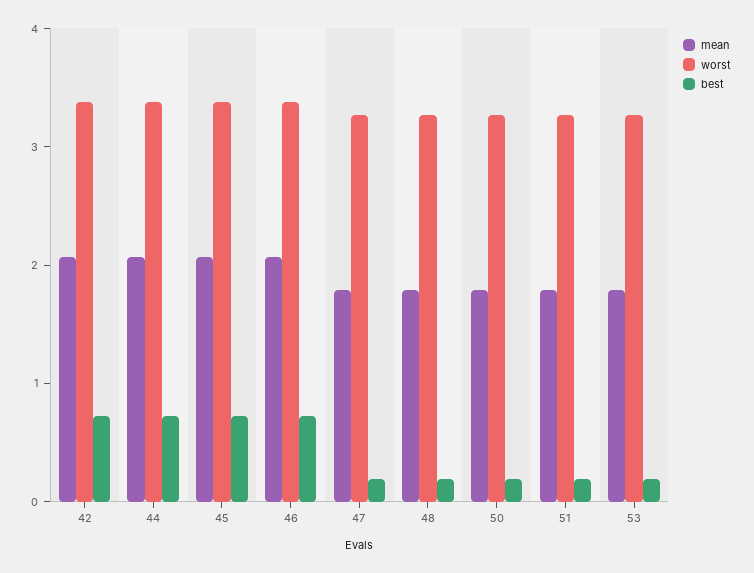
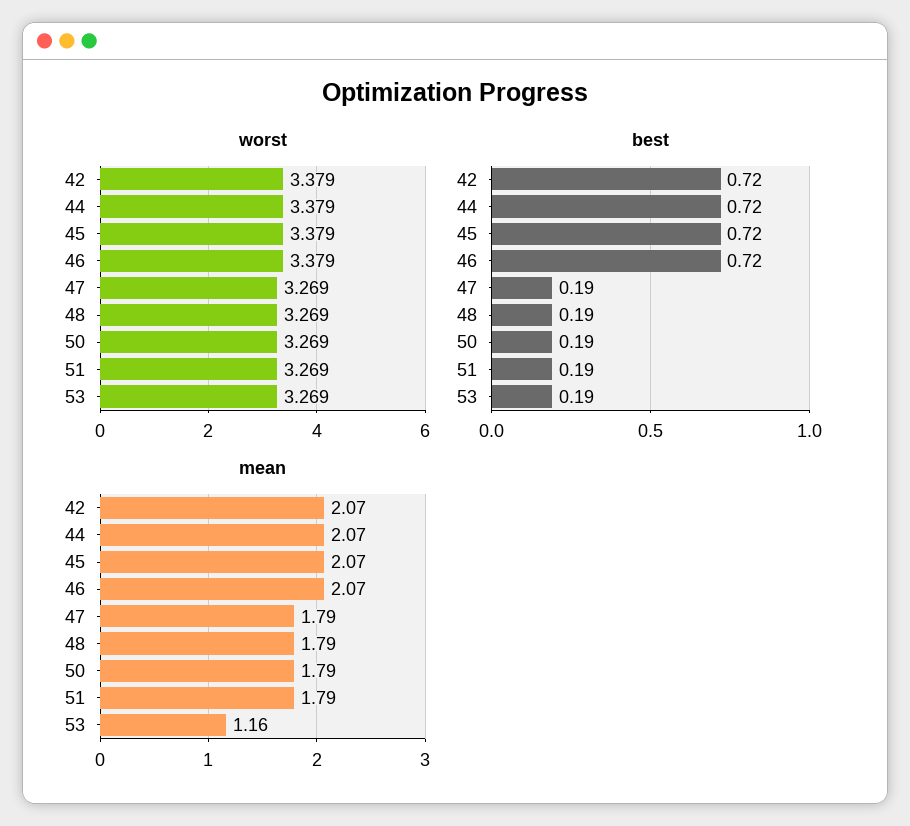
mean, 53: 1.8 -> 1.16

